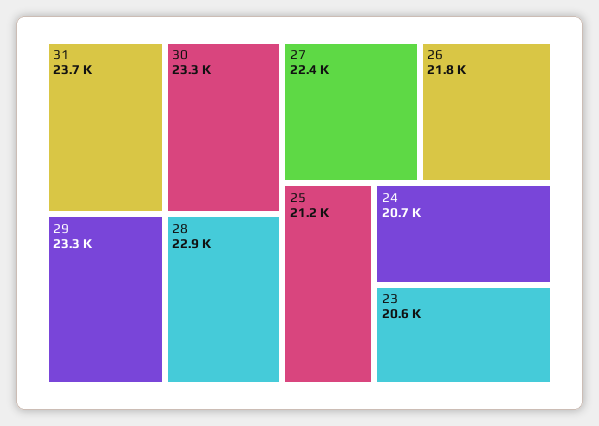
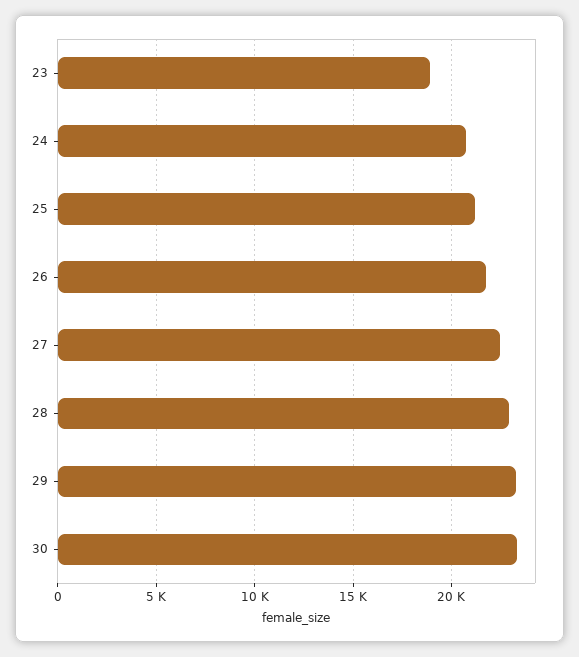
31: 23700 -> none
23: 20600 -> 19000

